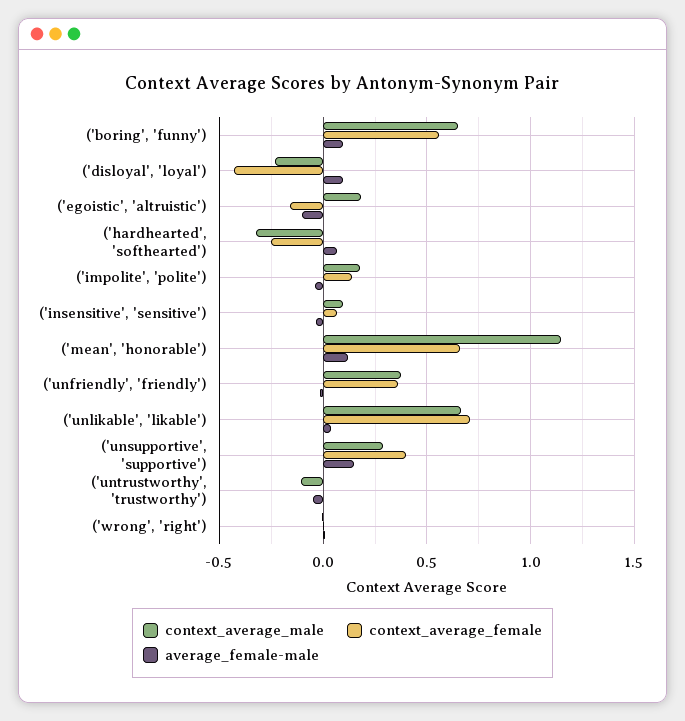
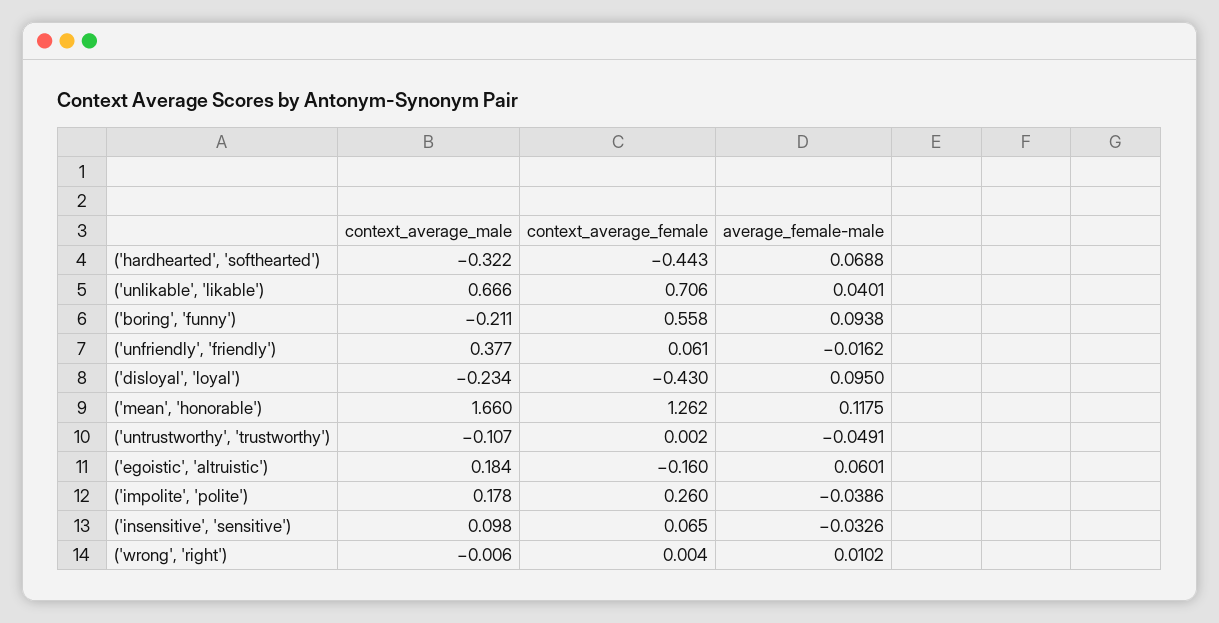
context_average_male, ('boring', 'funny'): 0.65 -> -0.211
average_female-male, ('egoistic', 'altruistic'): -0.1 -> 0.0601
context_average_female, ('hardhearted', 'softhearted'): -0.25 -> -0.443
context_average_female, ('impolite', 'polite'): 0.15 -> 0.26
context_average_male, ('mean', 'honorable'): 1.15 -> 1.66
context_average_female, ('mean', 'honorable'): 0.65 -> 1.262
context_average_female, ('unfriendly', 'friendly'): 0.35 -> 0.061
context_average_male, ('unsupportive', 'supportive'): 0.3 -> none
context_average_female, ('unsupportive', 'supportive'): 0.4 -> none
average_female-male, ('unsupportive', 'supportive'): 0.15 -> none

